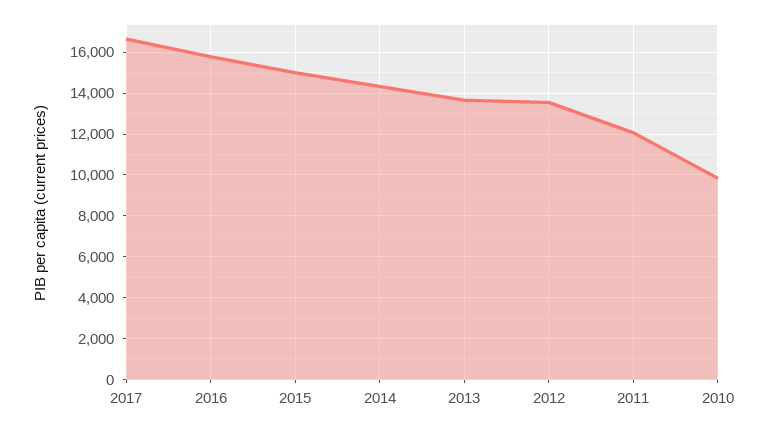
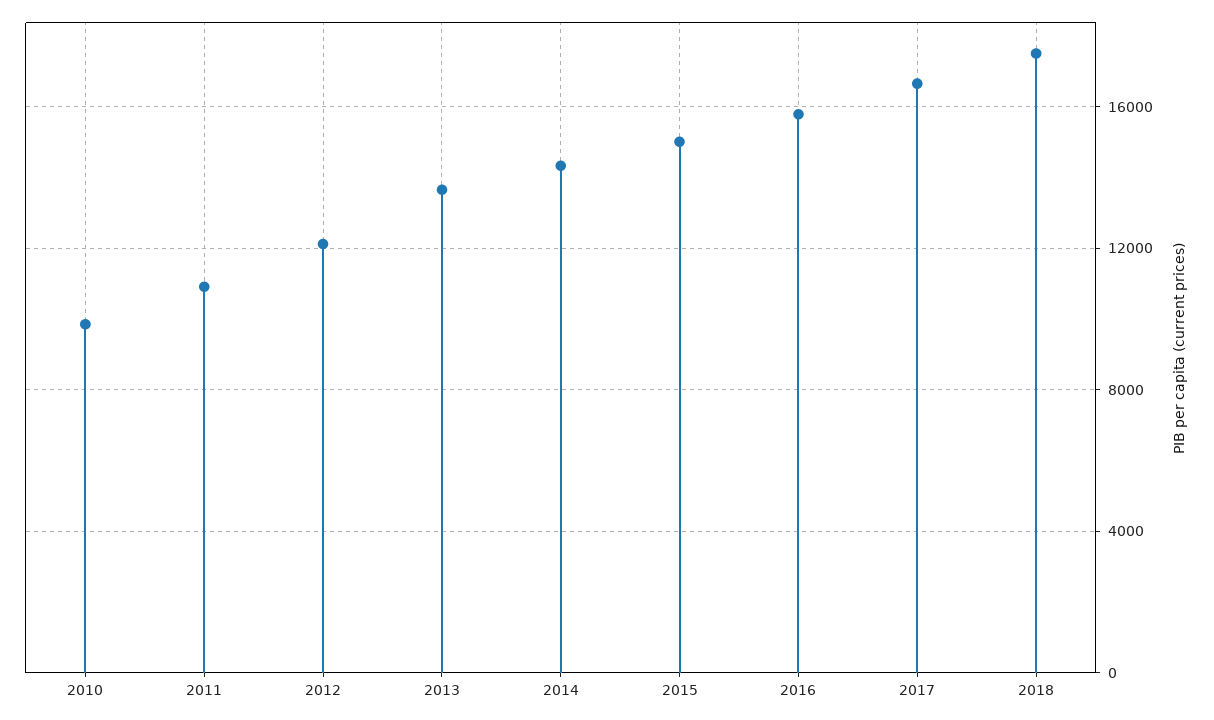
2012: 13500 -> 12000
2011: 12000 -> 11000
2018: none -> 17500

